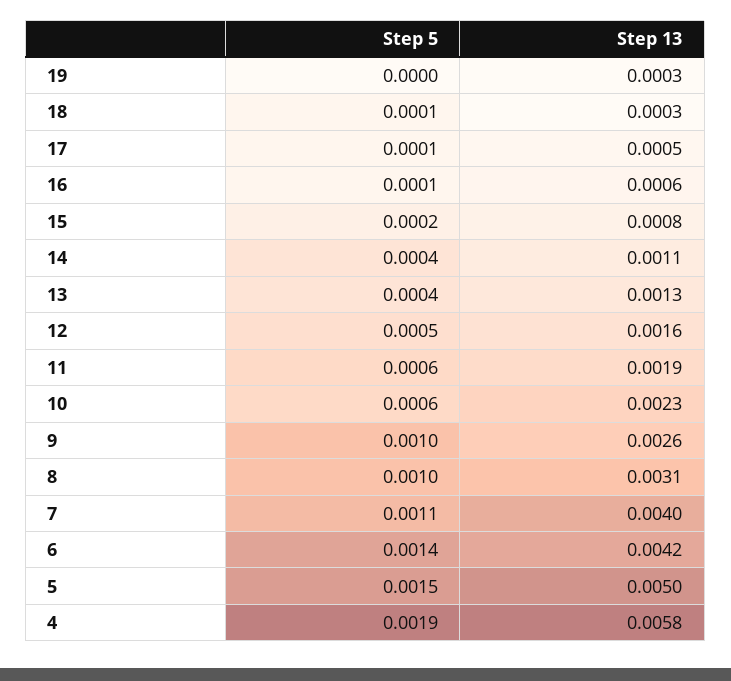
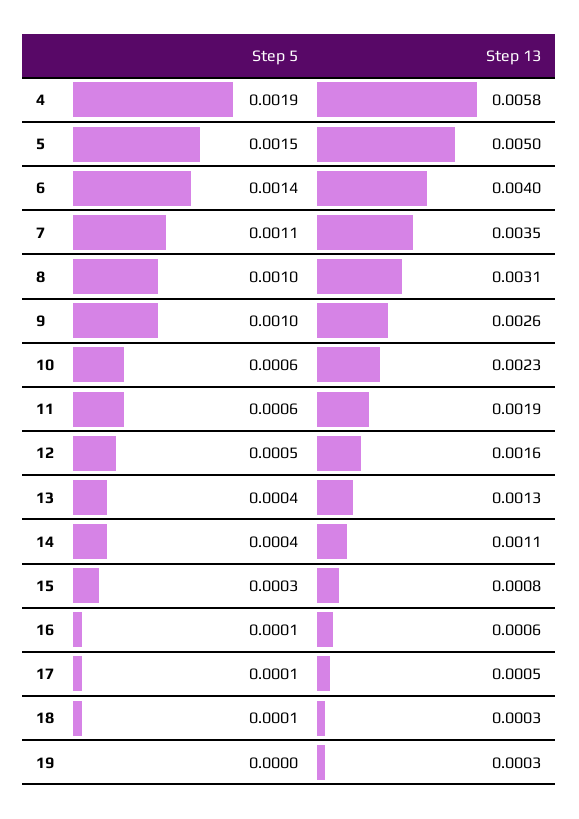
Step 5, 15: 0.0002 -> 0.0003
Step 13, 7: 0.004 -> 0.0035
Step 13, 6: 0.0042 -> 0.004

